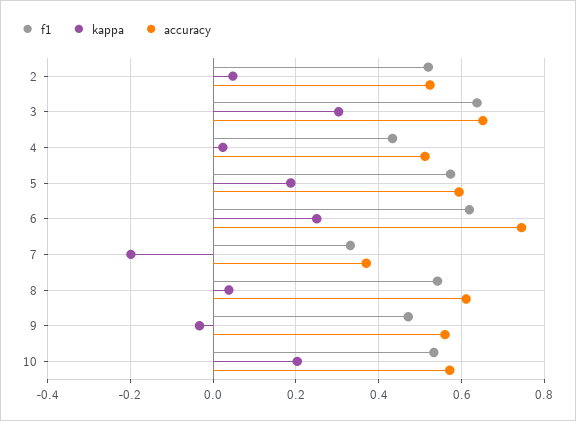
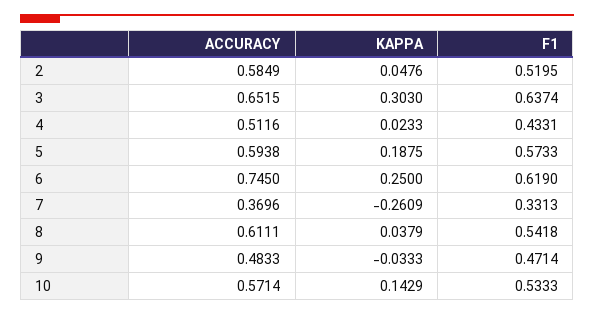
accuracy, 2: 0.52 -> 0.5849
kappa, 7: -0.2 -> -0.2609
accuracy, 9: 0.56 -> 0.4833
kappa, 10: 0.2 -> 0.1429

